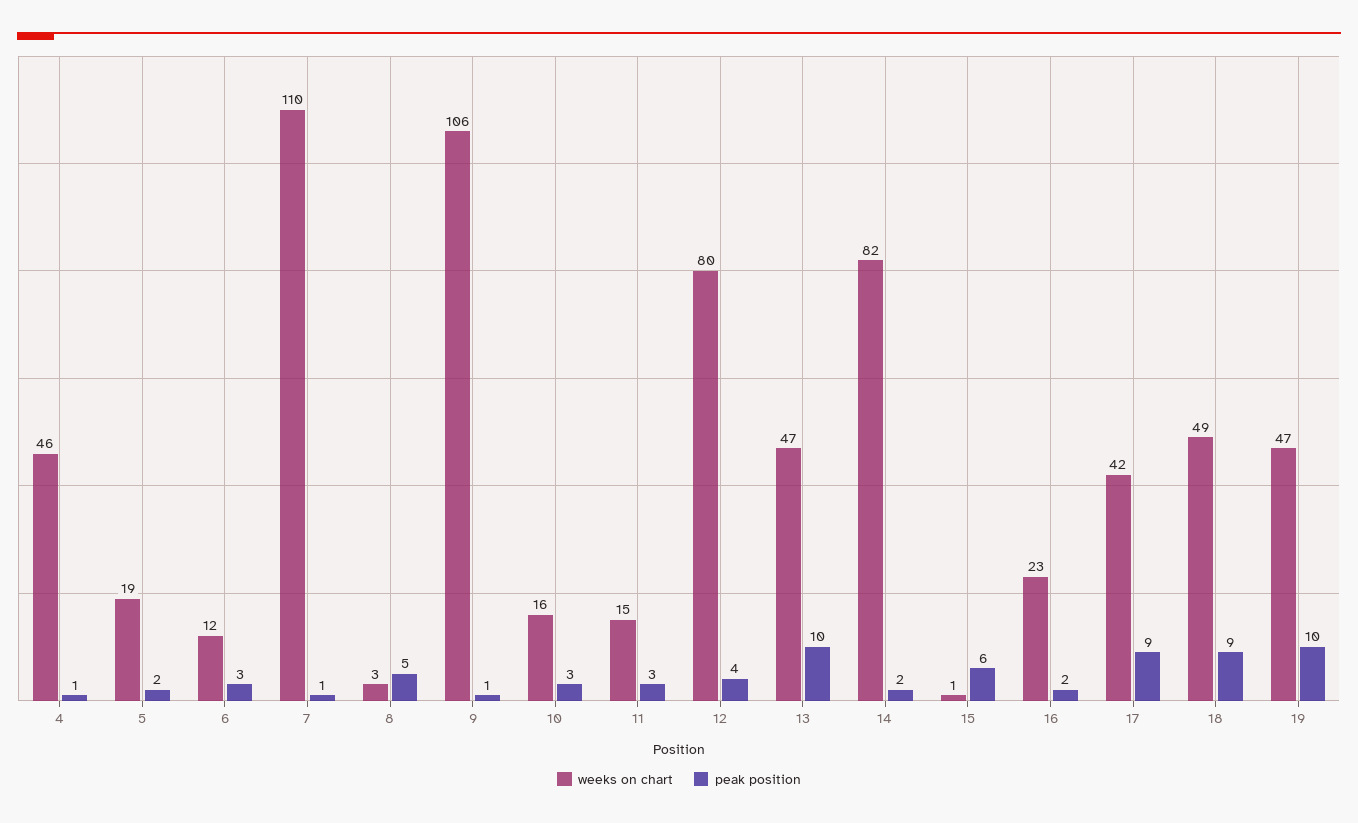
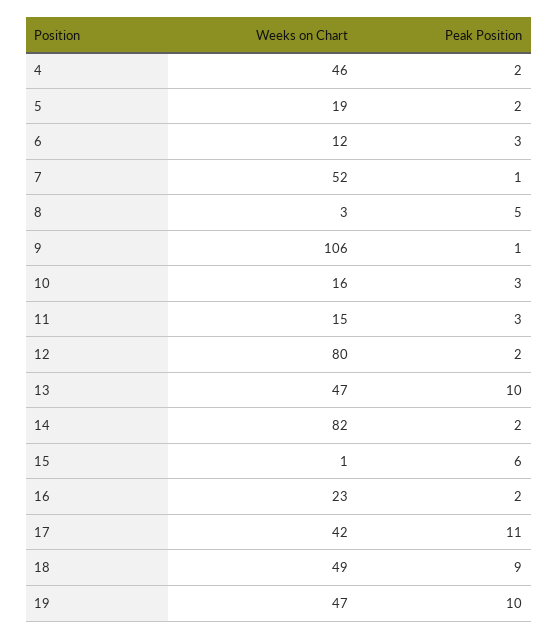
peak position, 4: 1 -> 2
weeks on chart, 7: 110 -> 52
peak position, 12: 4 -> 2
peak position, 17: 9 -> 11

